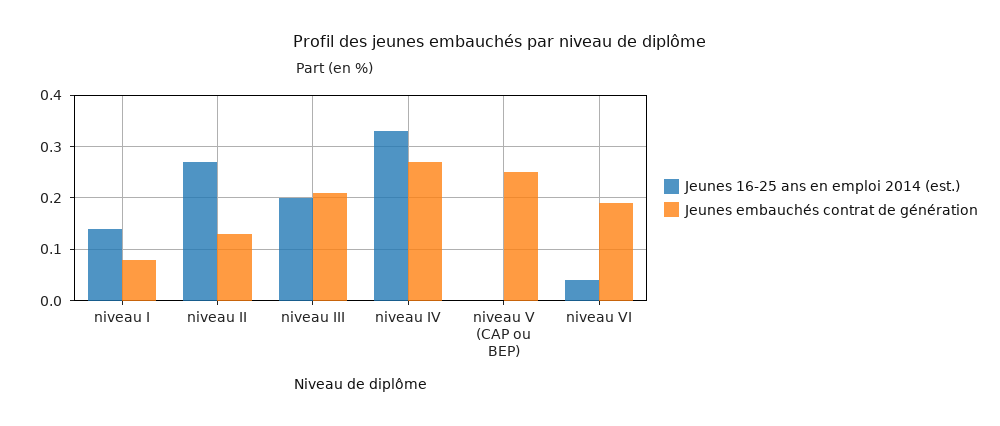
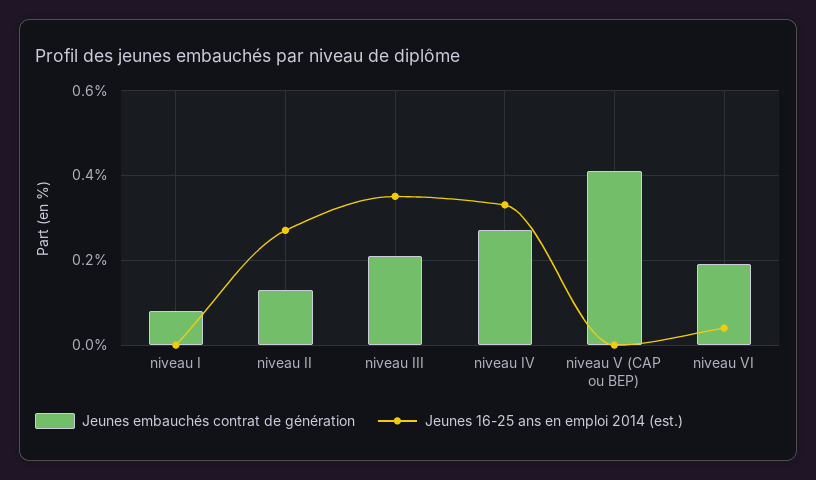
Jeunes 16-25 ans en emploi 2014 (est.), niveau I: 0.15 -> 0
Jeunes 16-25 ans en emploi 2014 (est.), niveau III: 0.2 -> 0.35
Jeunes embauchés contrat de génération, niveau V (CAP ou BEP): 0.25 -> 0.4

